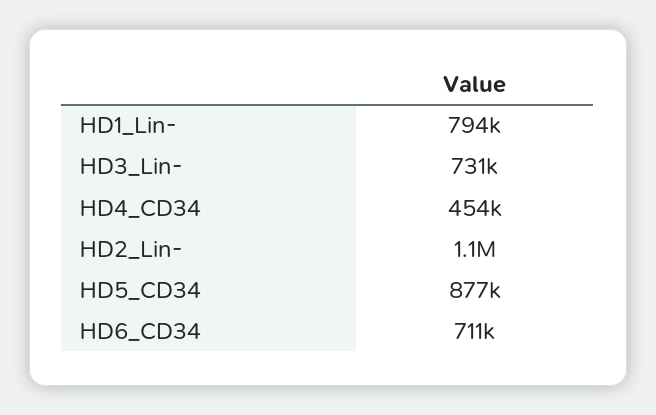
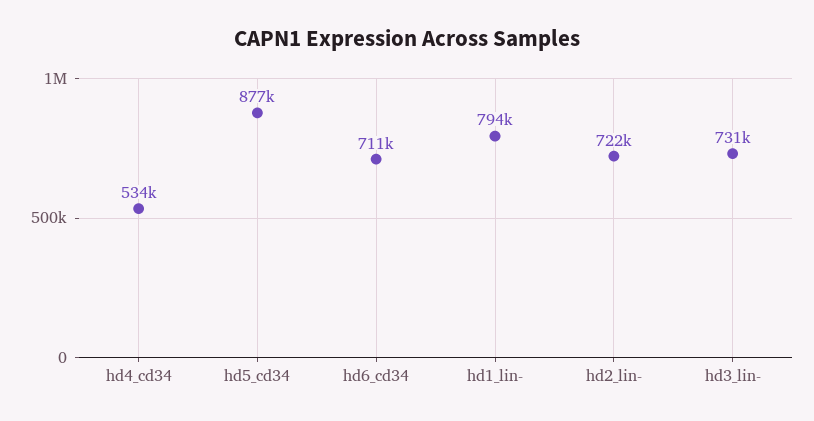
HD4_CD34: 454000 -> 534000
HD2_Lin-: 1100000 -> 722000

